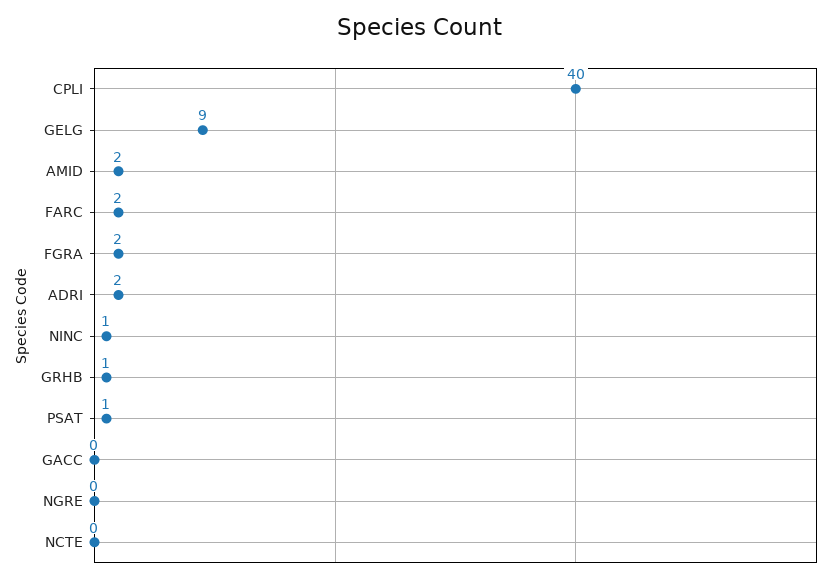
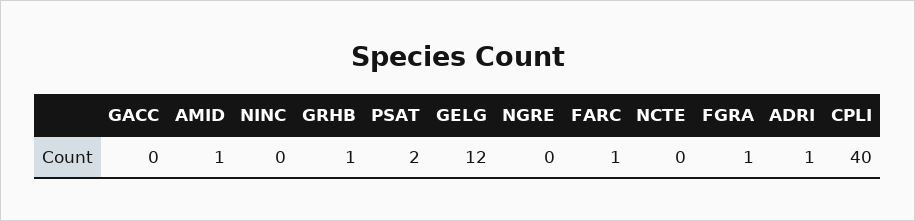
GELG: 9 -> 12
AMID: 2 -> 1
FARC: 2 -> 1
FGRA: 2 -> 1
ADRI: 2 -> 1
NINC: 1 -> 0
PSAT: 1 -> 2

